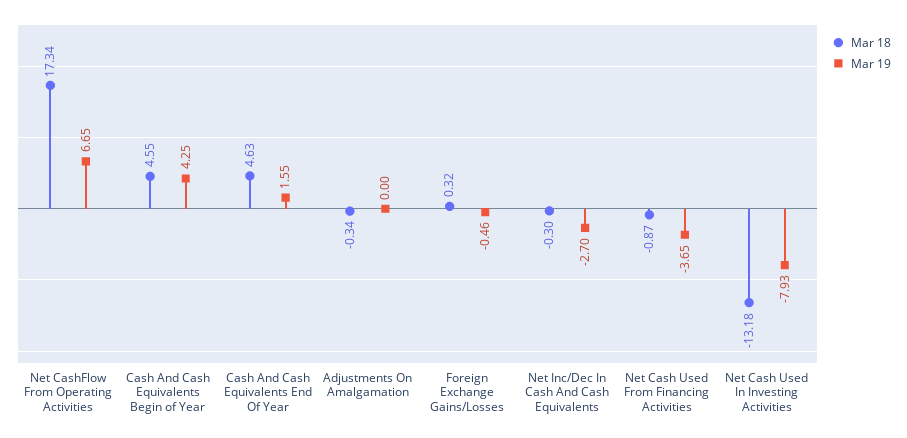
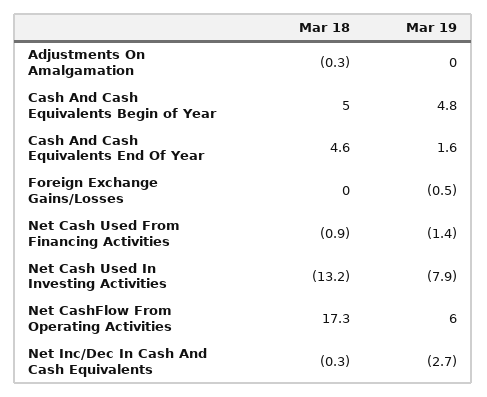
Mar 19, Net CashFlow From Operating Activities: 6.65 -> 6
Mar 18, Cash And Cash Equivalents Begin of Year: 4.55 -> 5
Mar 19, Cash And Cash Equivalents Begin of Year: 4.25 -> 4.8
Mar 18, Foreign Exchange Gains/Losses: 0.32 -> 0
Mar 19, Net Cash Used From Financing Activities: -3.65 -> -1.4

